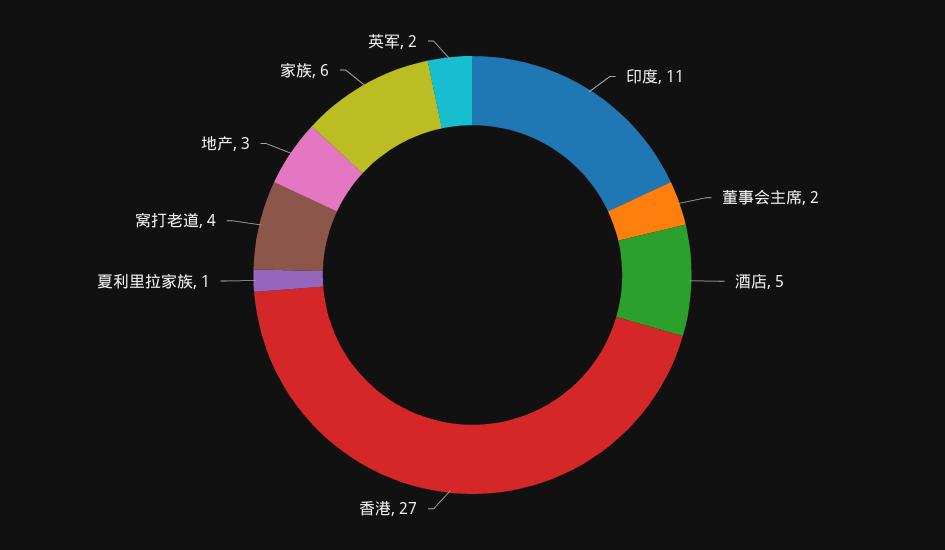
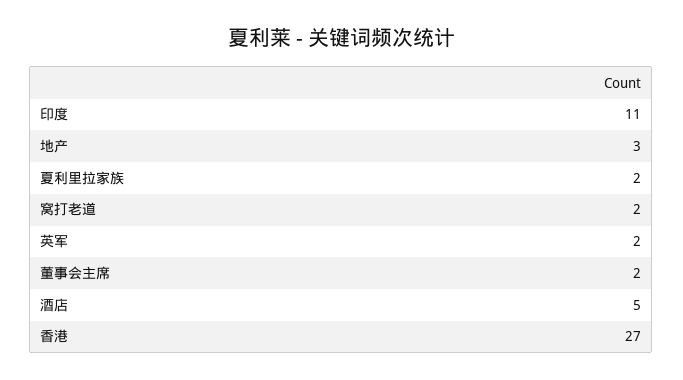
夏利里拉家族: 1 -> 2
窝打老道: 4 -> 2
家族: 6 -> none

